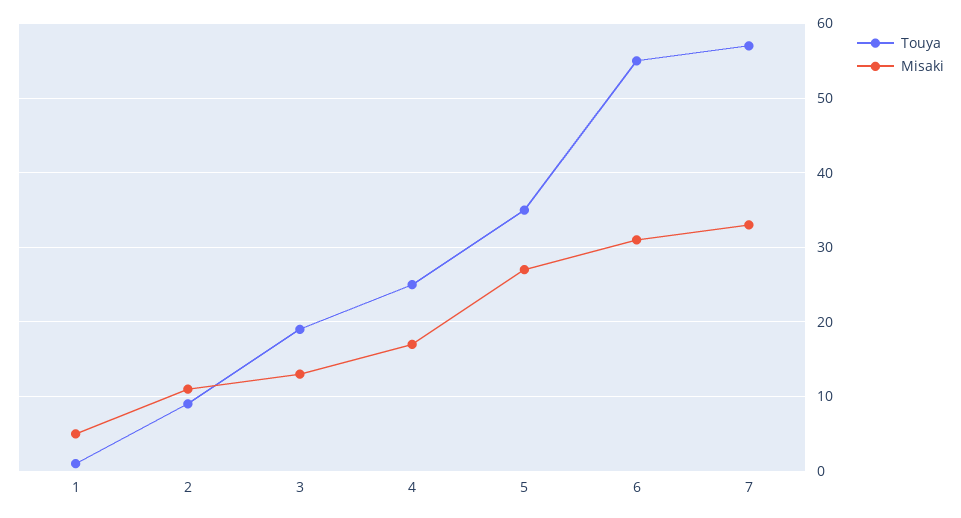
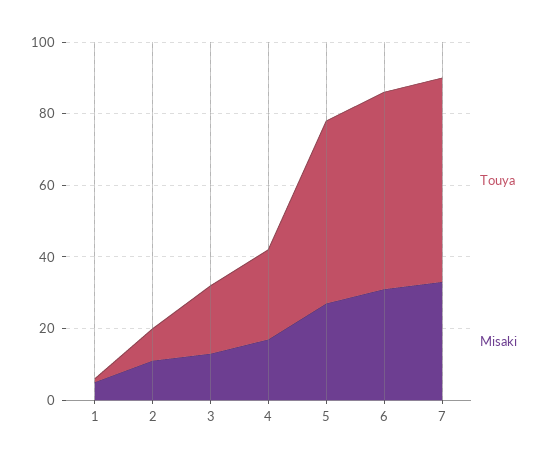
Touya, 5: 35 -> 50

